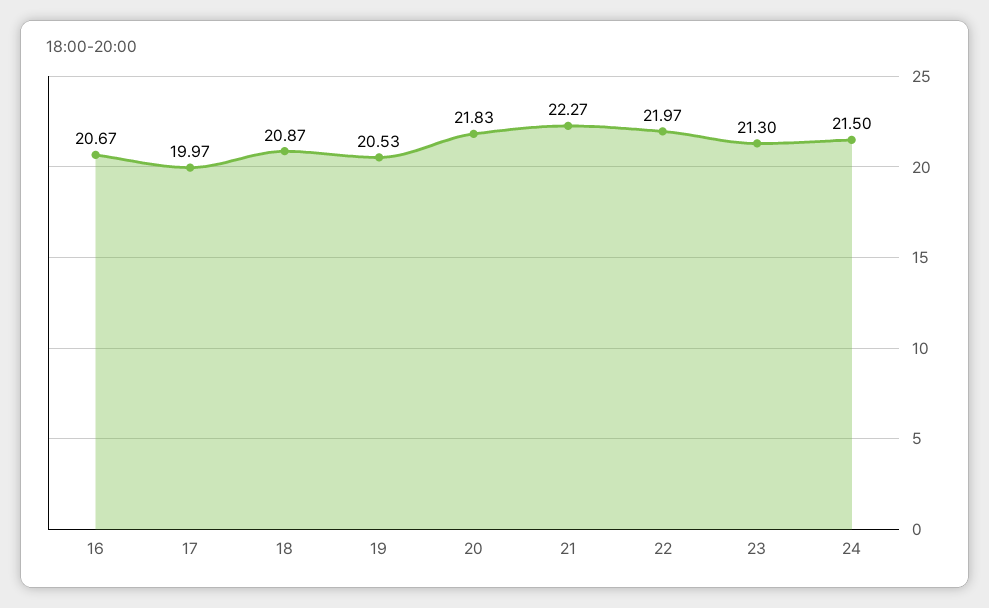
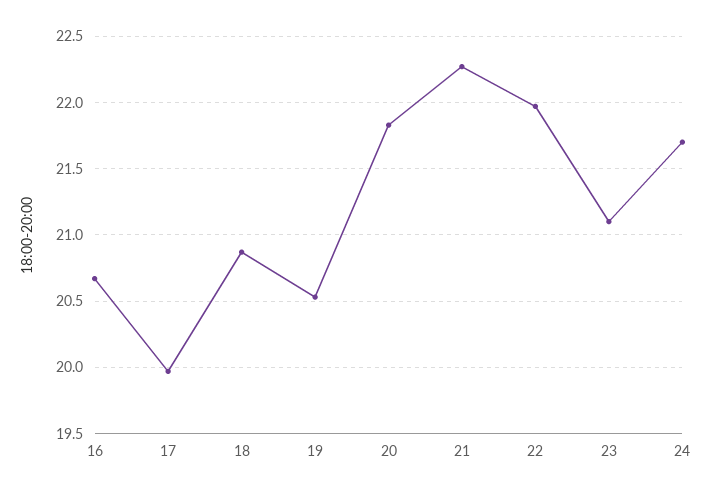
23: 21.3 -> 21.1
24: 21.5 -> 21.7

